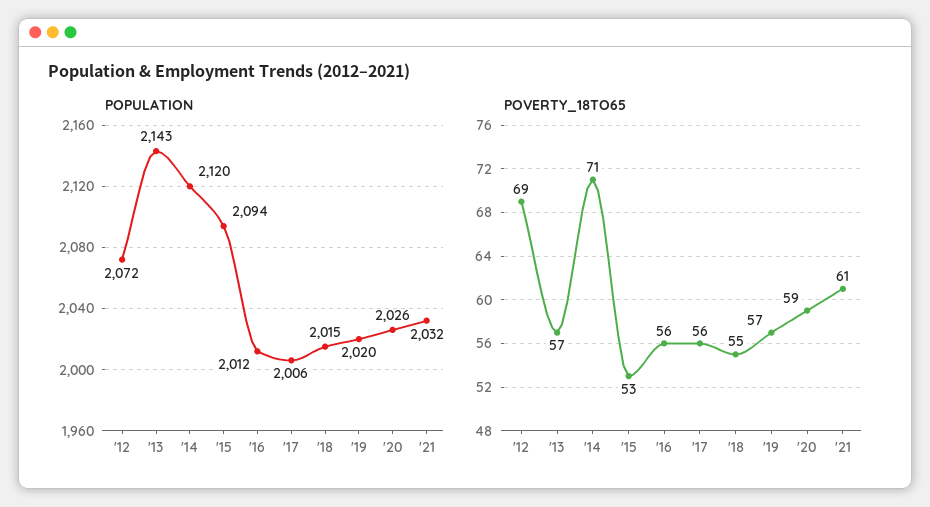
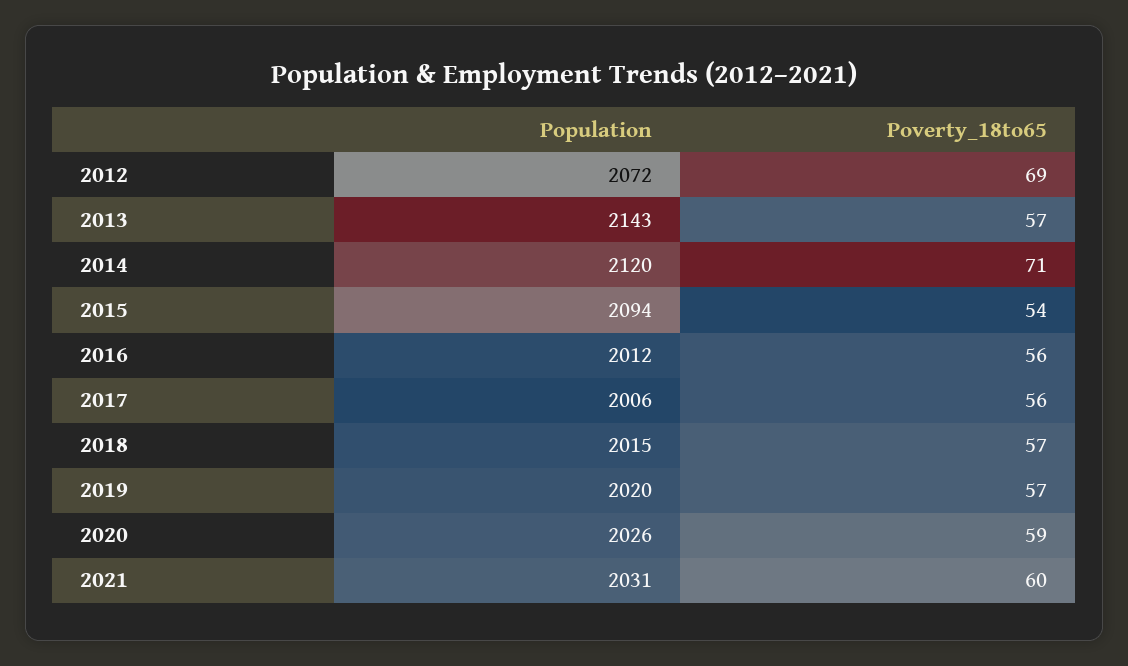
POPULATION, '21: 2032 -> 2031
POVERTY_18TO65, '15: 53 -> 54
POVERTY_18TO65, '18: 55 -> 57
POVERTY_18TO65, '21: 61 -> 60

